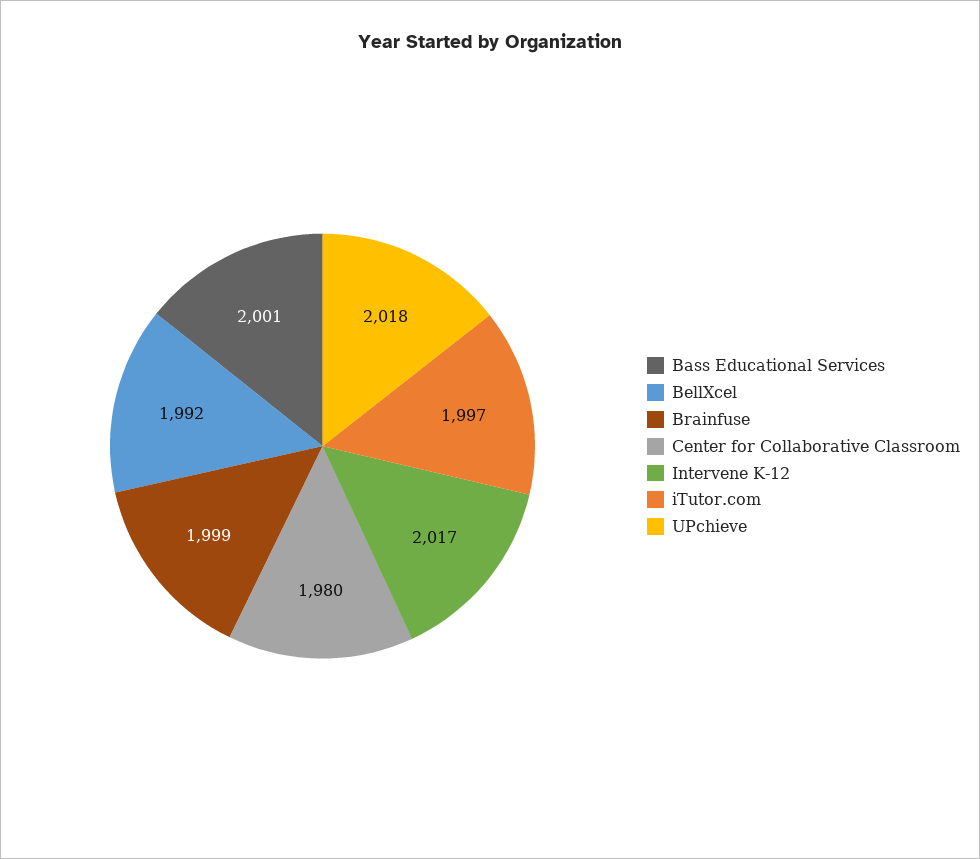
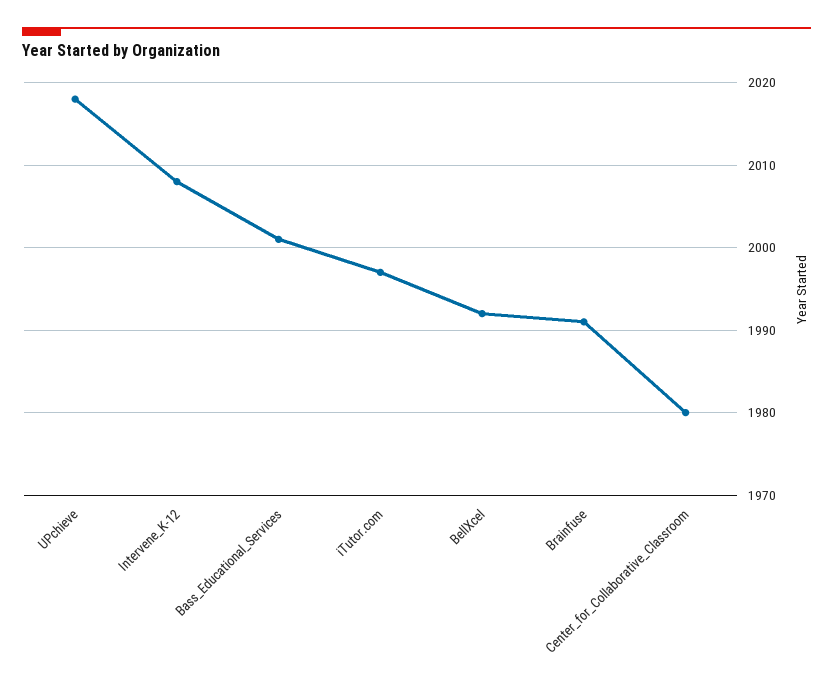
Brainfuse: 1999 -> 1991
Intervene K-12: 2017 -> 2008

